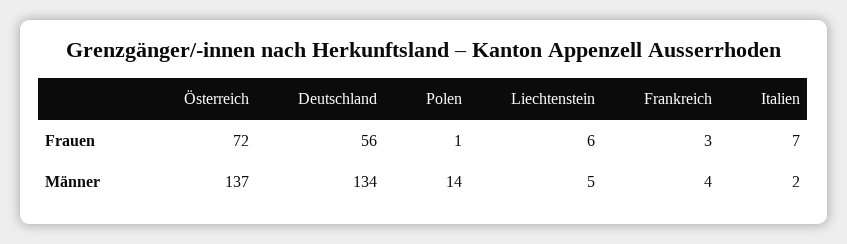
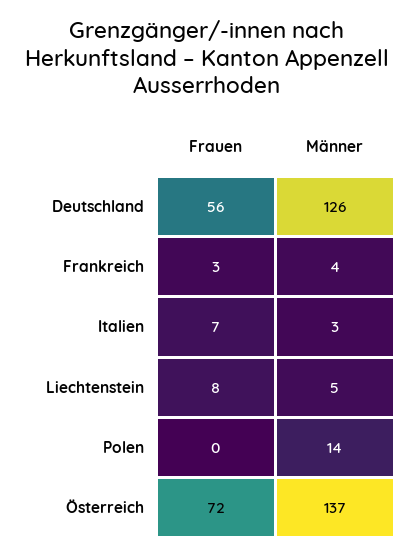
Polen, Frauen: 1 -> 0
Liechtenstein, Frauen: 6 -> 8
Deutschland, Männer: 134 -> 126
Italien, Männer: 2 -> 3

